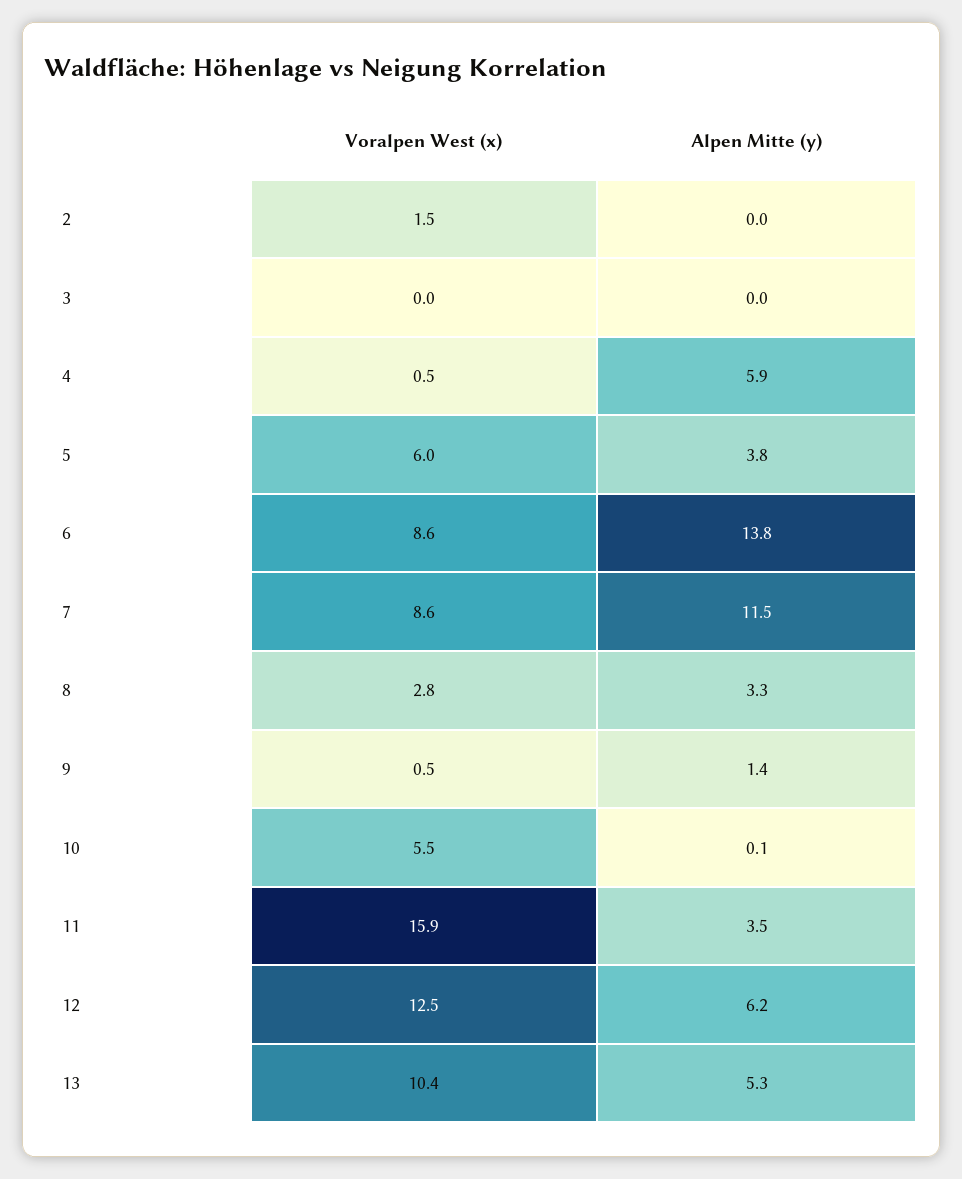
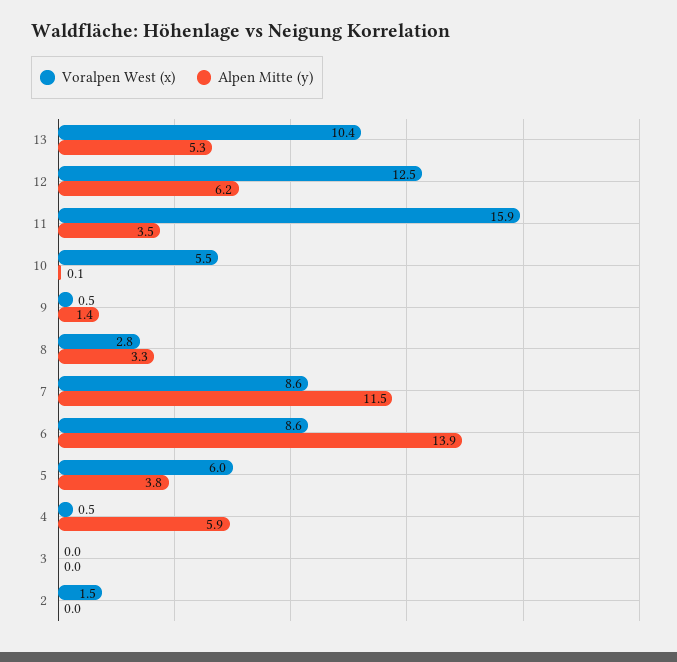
Alpen Mitte (y), 6: 13.8 -> 13.9

